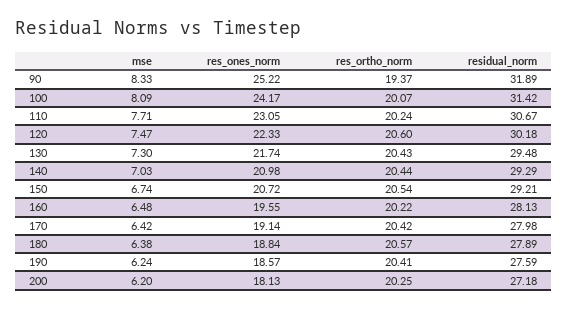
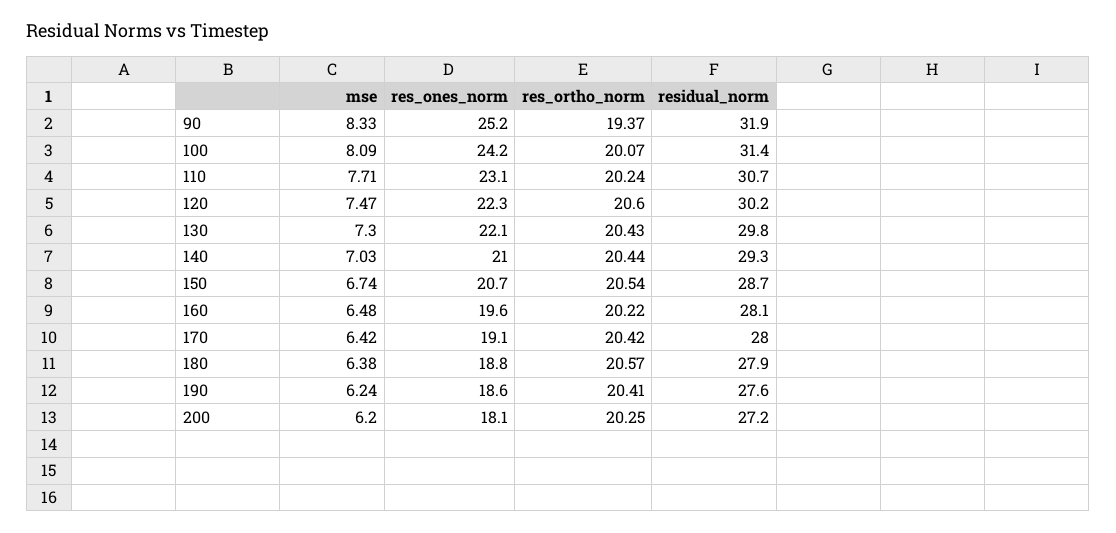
res_ones_norm, 130: 21.74 -> 22.1
residual_norm, 130: 29.48 -> 29.8
residual_norm, 150: 29.21 -> 28.7

